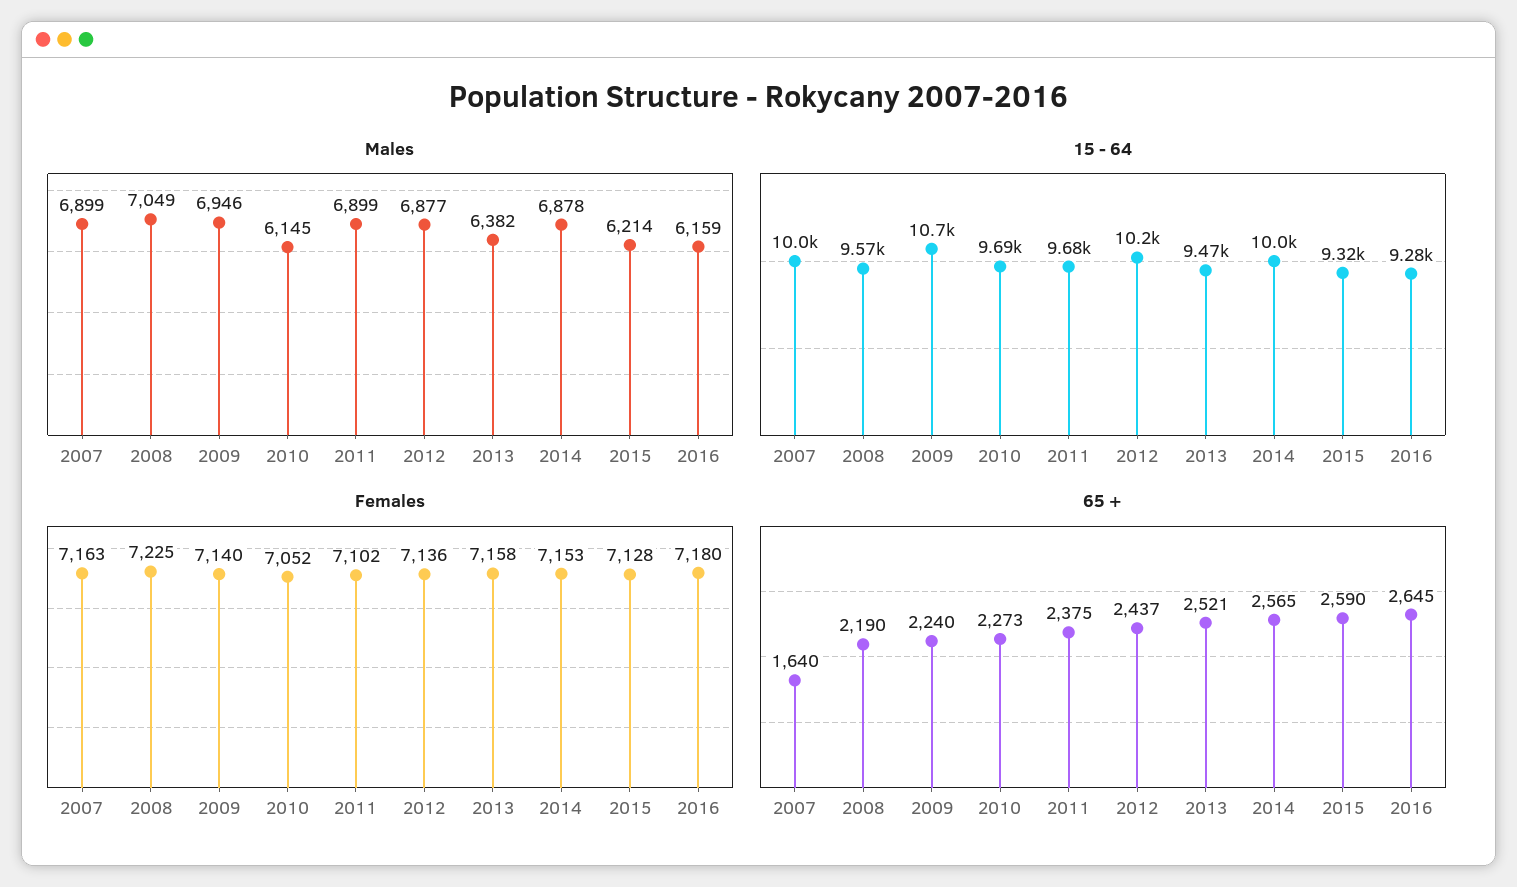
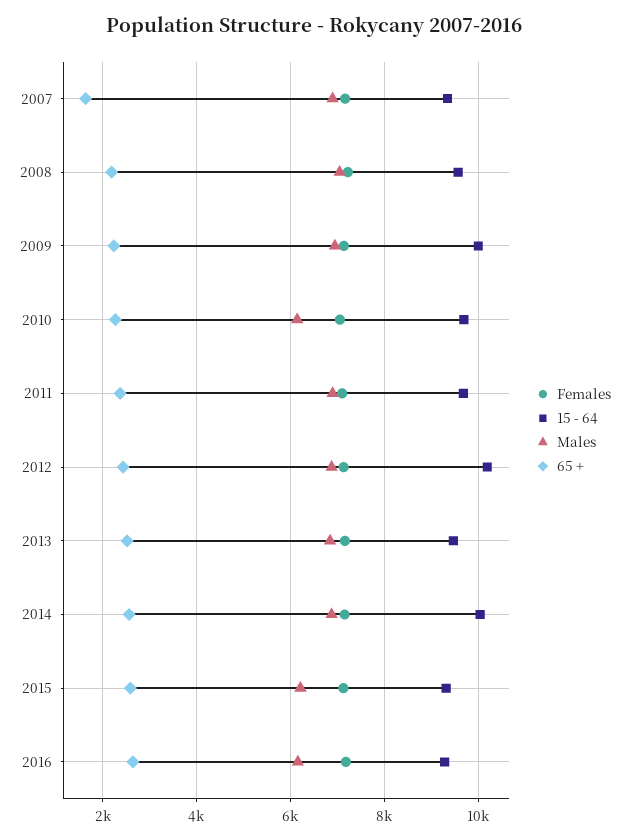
Males, 2013: 6382 -> 6800
15 - 64, 2007: 10000 -> 9400
15 - 64, 2009: 10700 -> 10000

